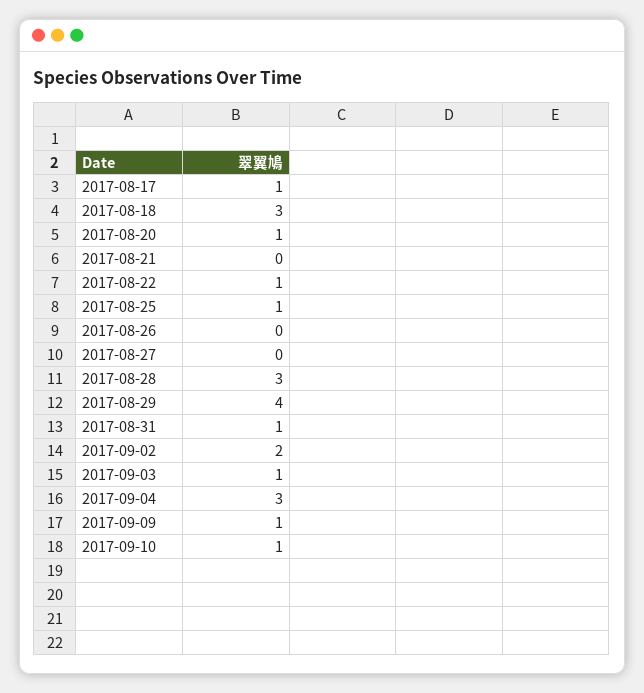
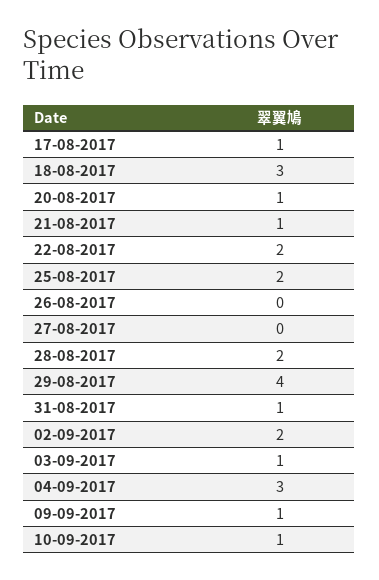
2017-08-21: 0 -> 1
2017-08-22: 1 -> 2
2017-08-25: 1 -> 2
2017-08-28: 3 -> 2

